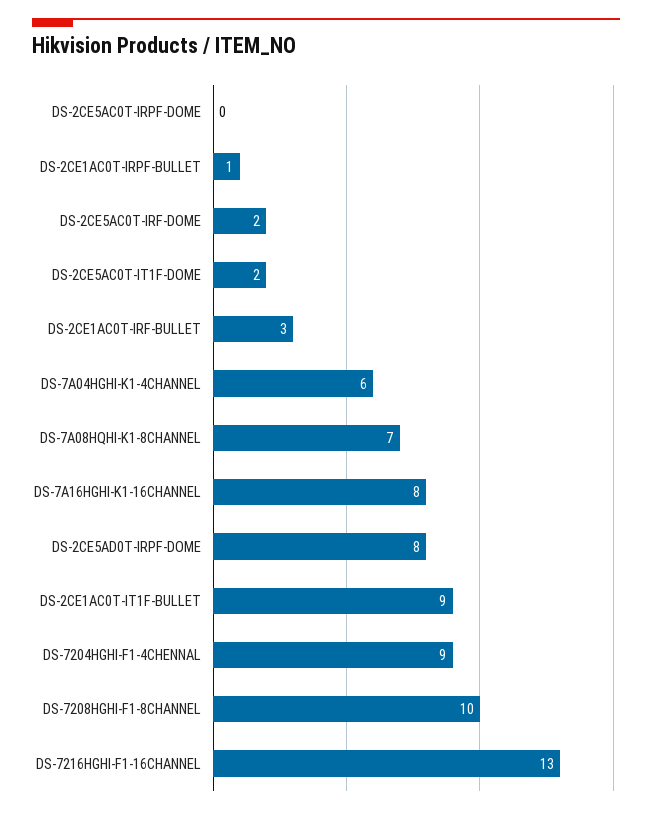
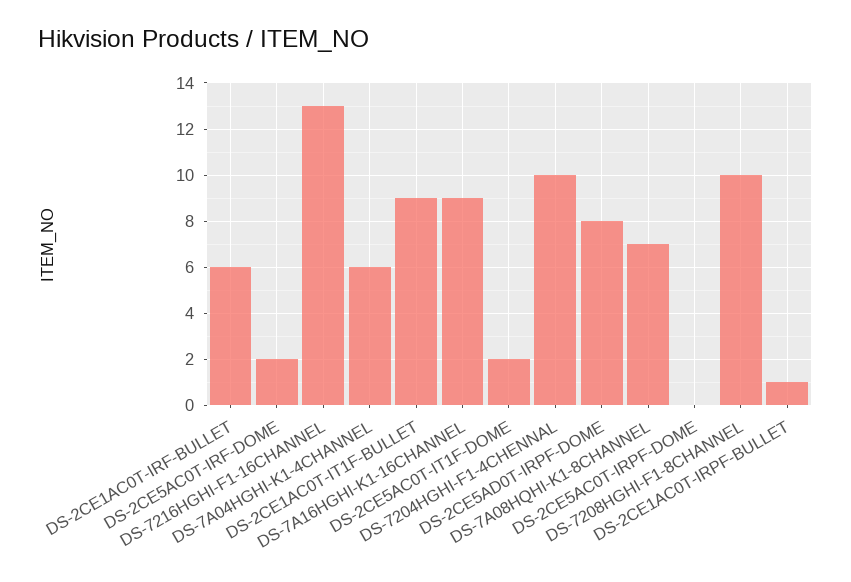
DS-2CE1AC0T-IRF-BULLET: 3 -> 6
DS-7A16HGHI-K1-16CHANNEL: 8 -> 9
DS-7204HGHI-F1-4CHENNAL: 9 -> 10

